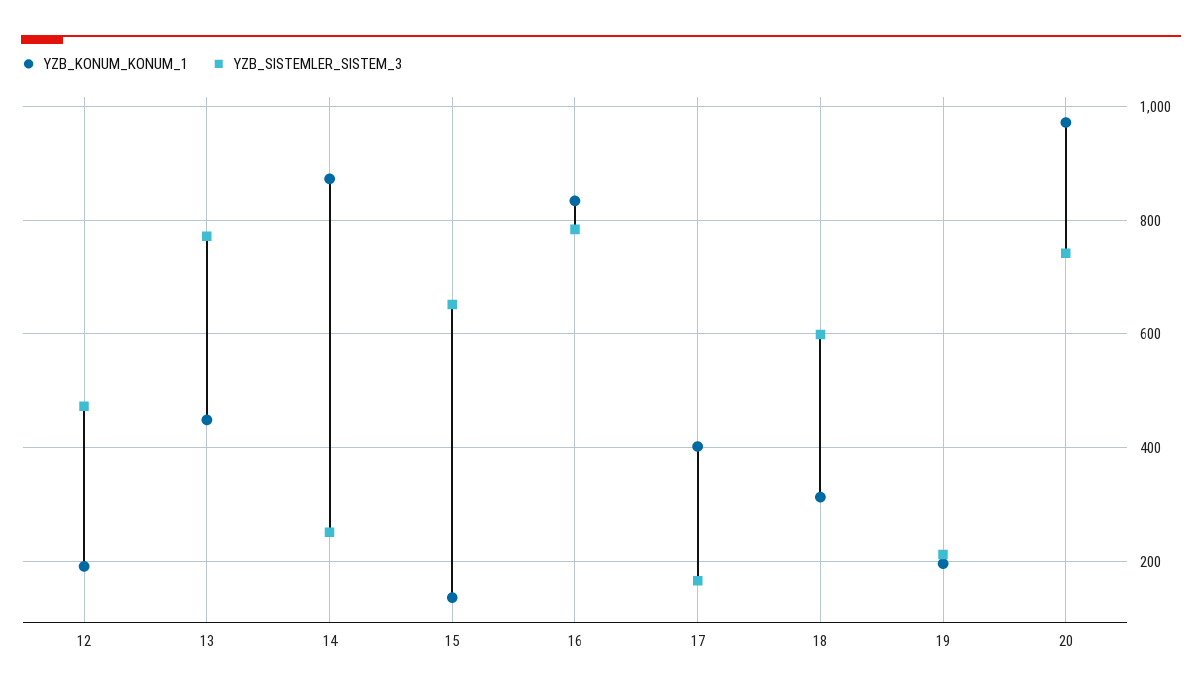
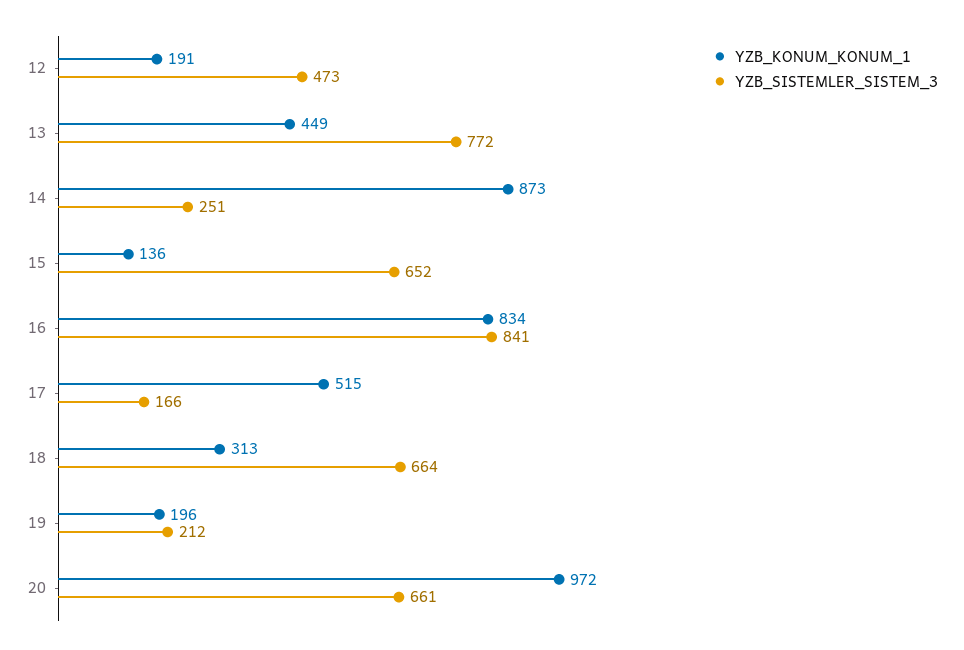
YZB_SISTEMLER_SISTEM_3, 16: 780 -> 841
YZB_KONUM_KONUM_1, 17: 400 -> 515
YZB_SISTEMLER_SISTEM_3, 18: 600 -> 664
YZB_SISTEMLER_SISTEM_3, 20: 740 -> 661

